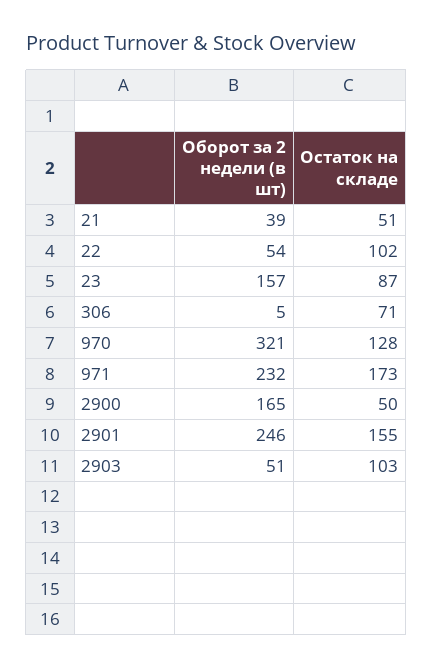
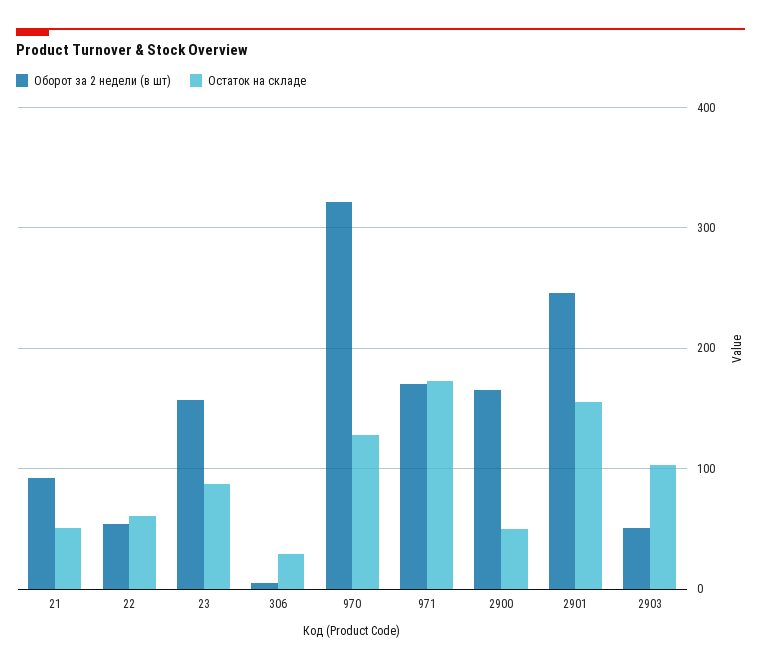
Оборот за 2 недели (в шт), 21: 39 -> 90
Остаток на складе, 22: 102 -> 60
Остаток на складе, 306: 71 -> 30
Оборот за 2 недели (в шт), 971: 232 -> 170

